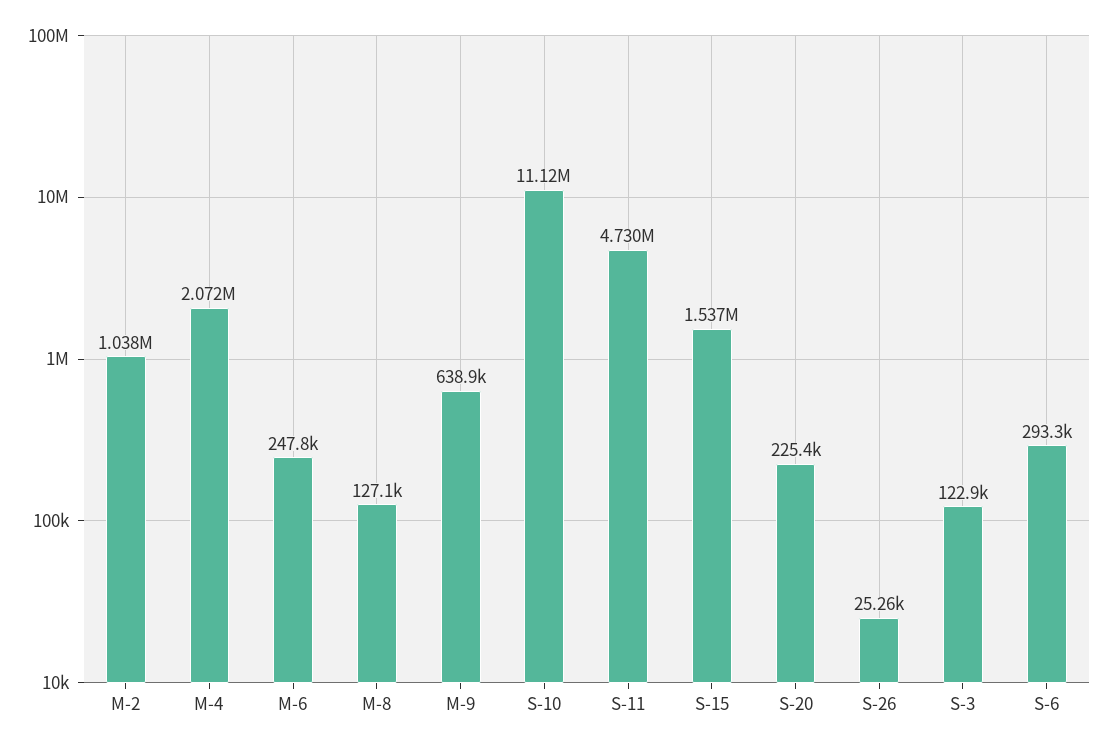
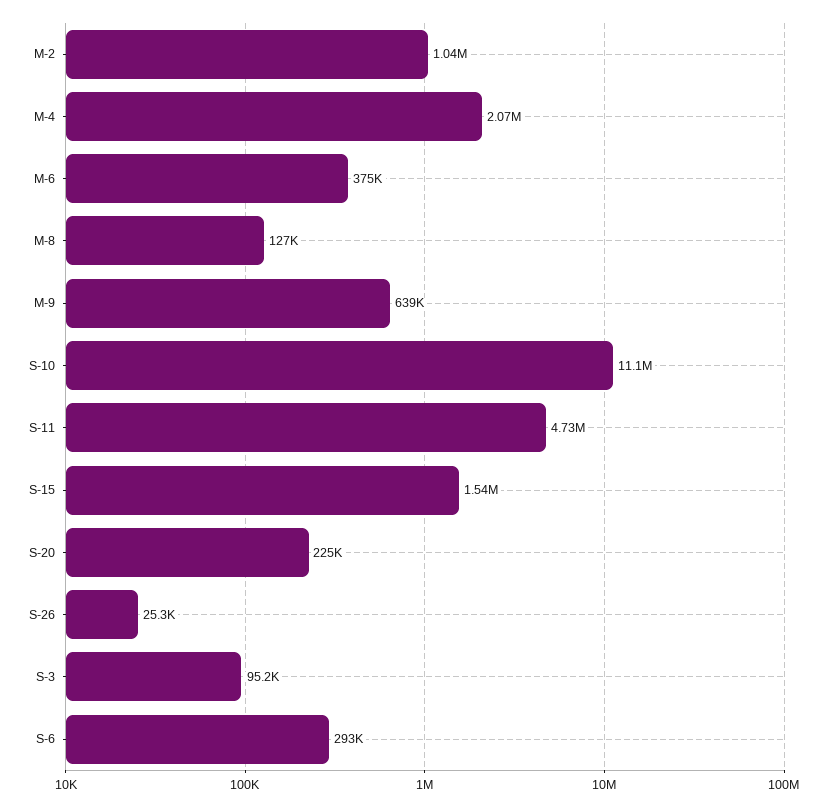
M-6: 247800 -> 375000
S-3: 122900 -> 95200

